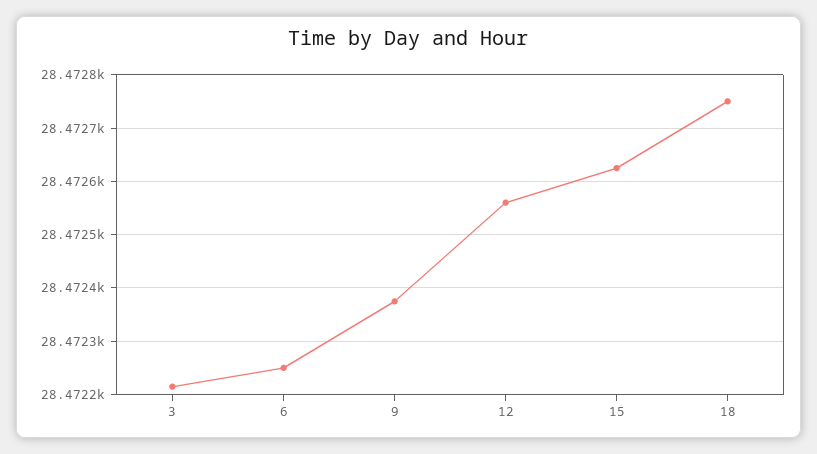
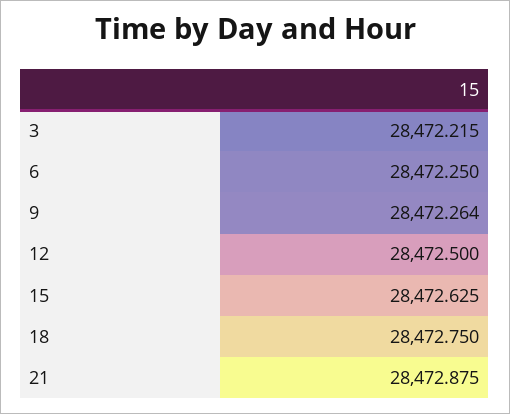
9: 28472.38 -> 28472.264
12: 28472.56 -> 28472.5
21: none -> 28472.875

